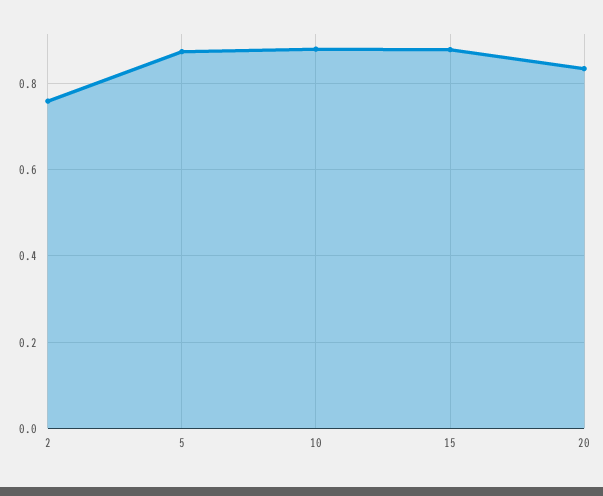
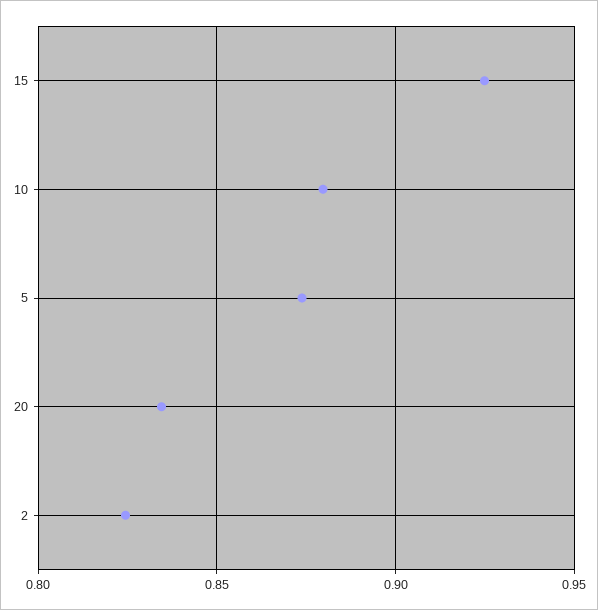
2: 0.76 -> 0.825
15: 0.88 -> 0.925

